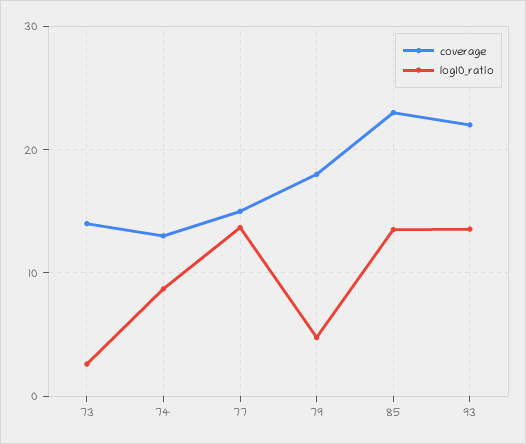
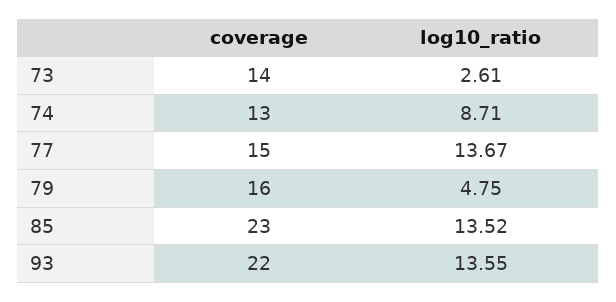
coverage, 79: 18 -> 16

